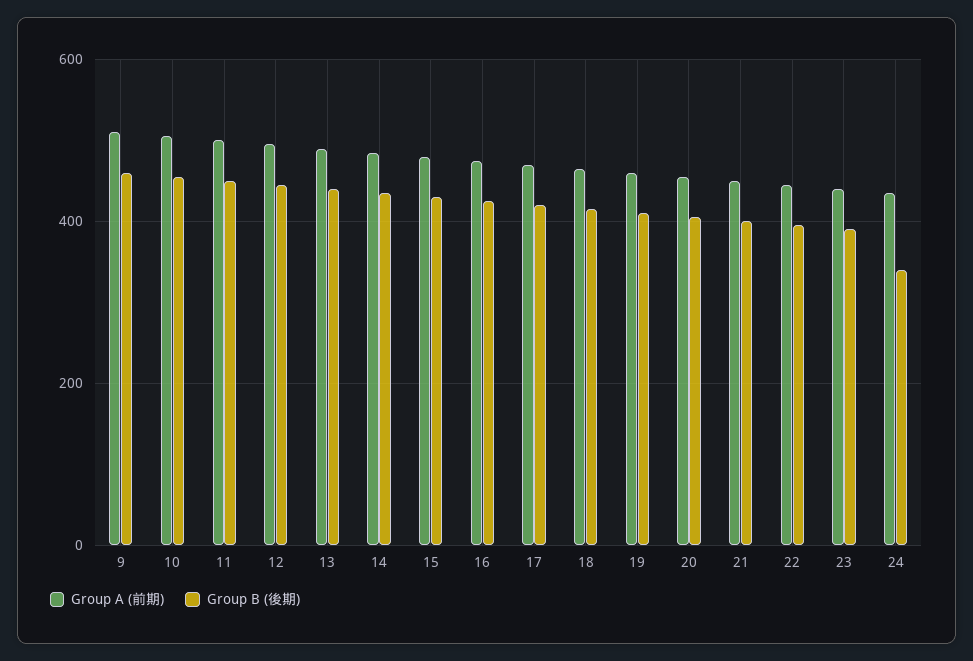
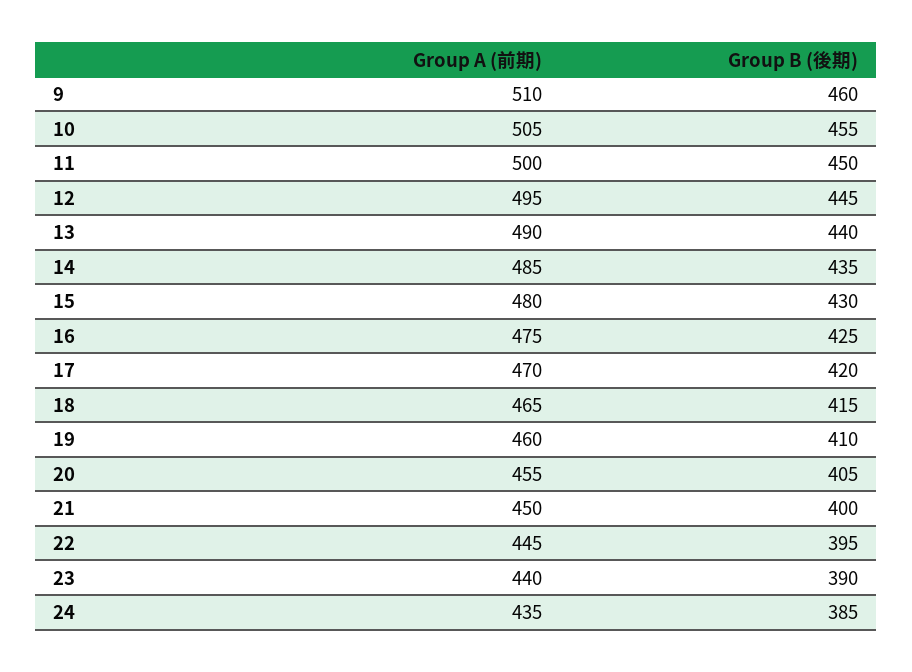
Group B (後期), 24: 340 -> 385

